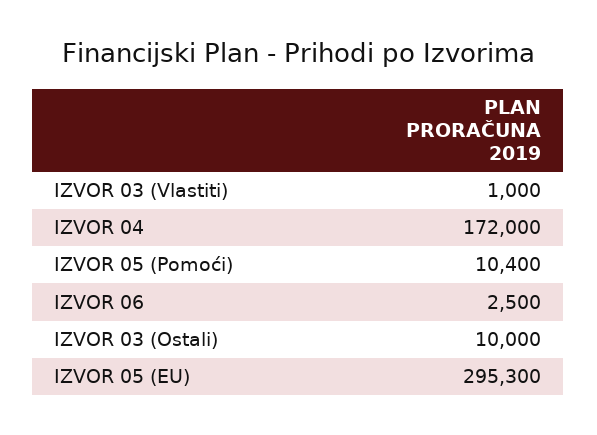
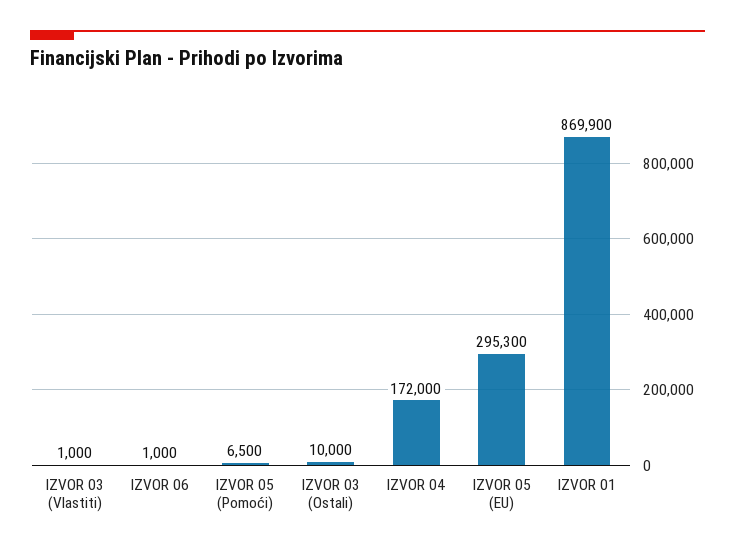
IZVOR 05 (Pomoći): 10400 -> 6500
IZVOR 06: 2500 -> 1000
IZVOR 01: none -> 869900

